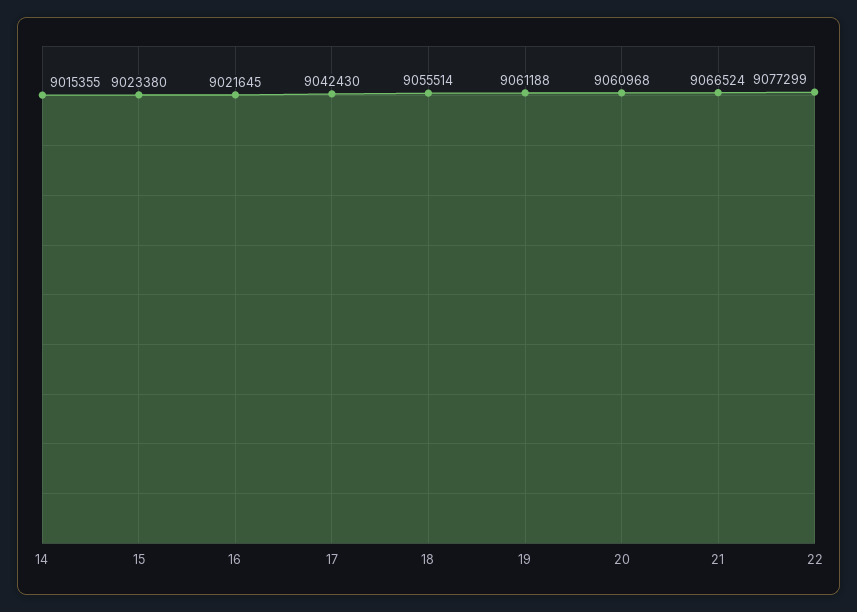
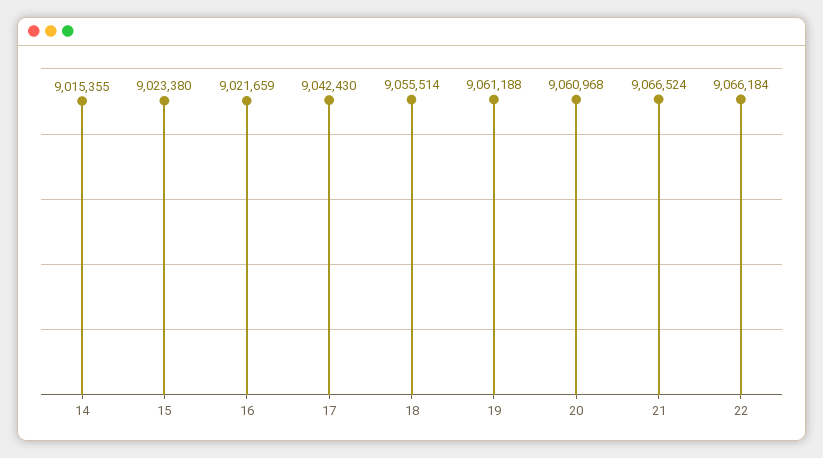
16: 9021645 -> 9021659
22: 9077299 -> 9066184

